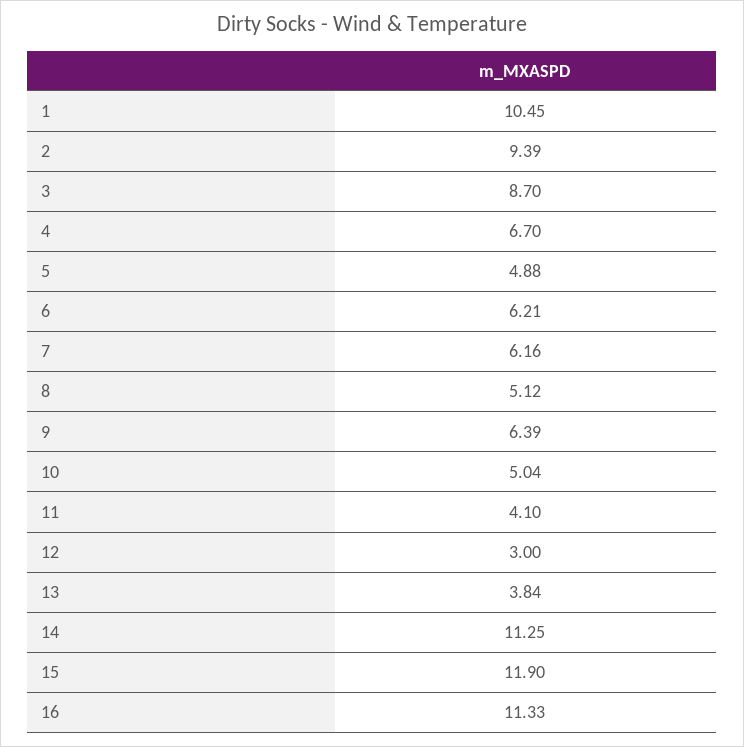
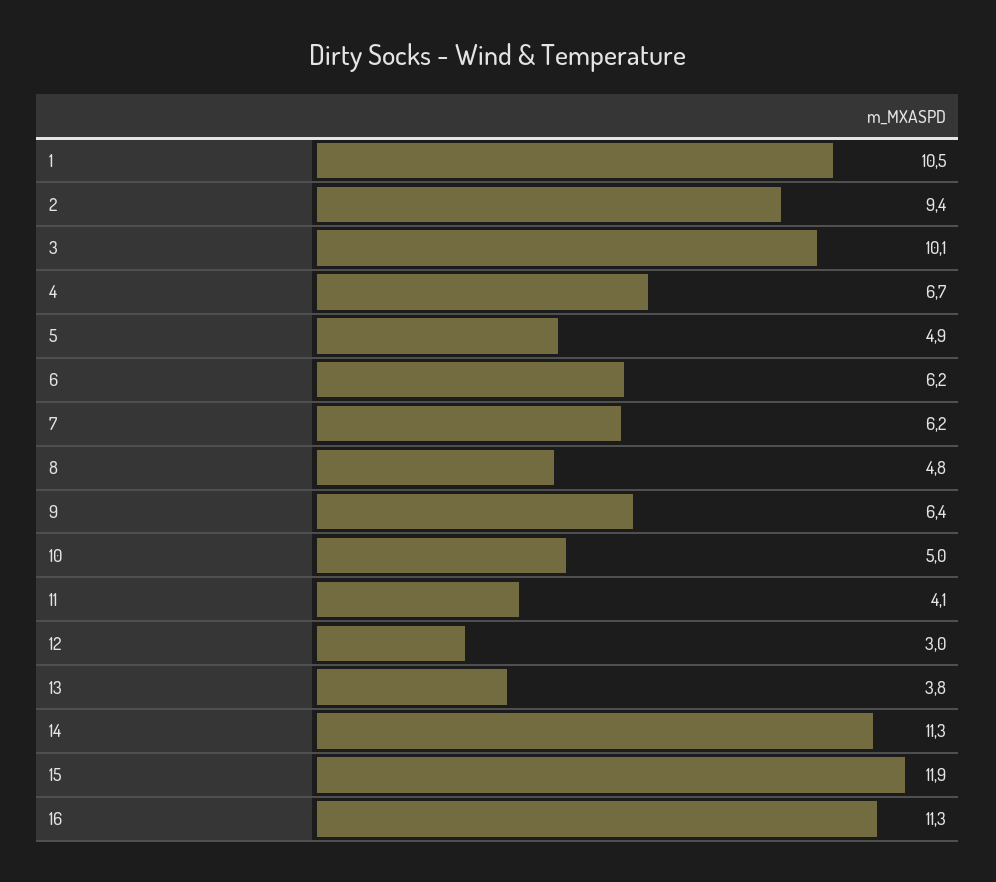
3: 8.7 -> 10.1
8: 5.12 -> 4.8

